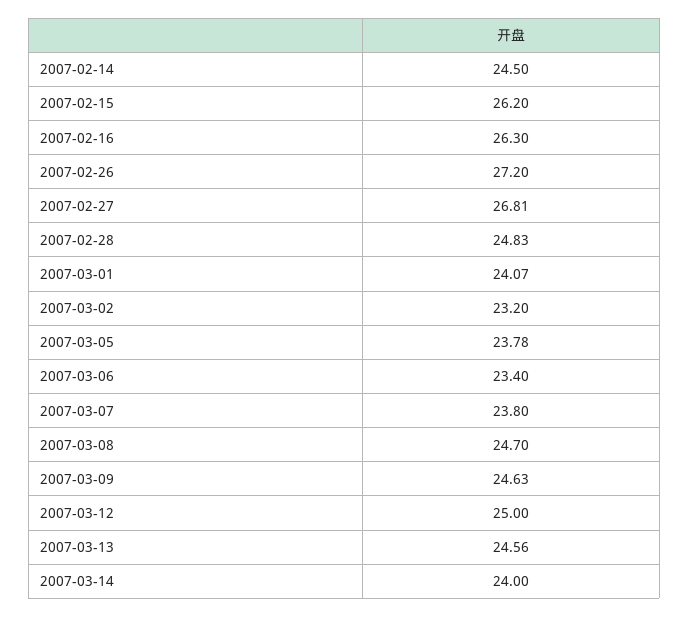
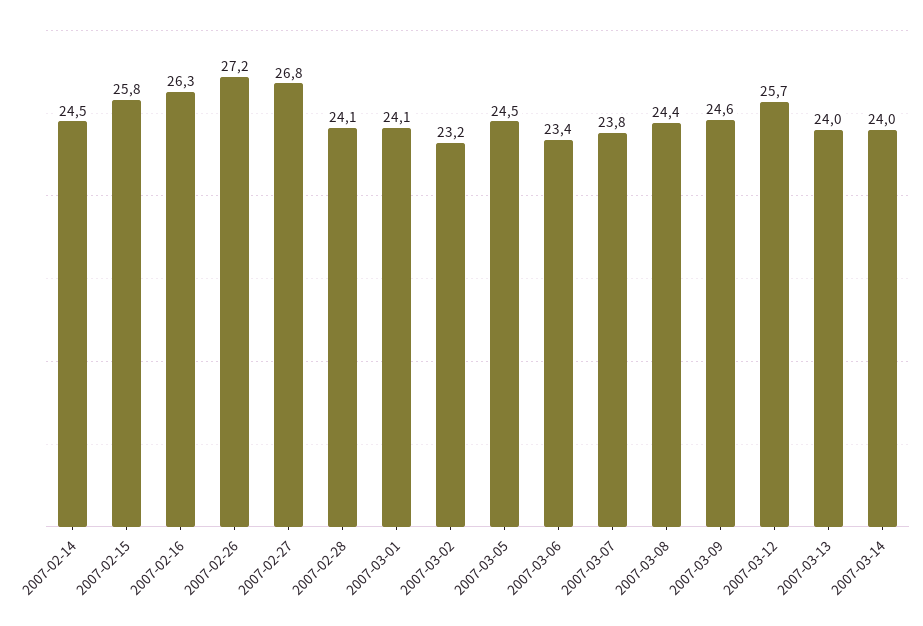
2007-02-15: 26.2 -> 25.8
2007-02-28: 24.83 -> 24.1
2007-03-05: 23.78 -> 24.5
2007-03-08: 24.7 -> 24.4
2007-03-12: 25 -> 25.7
2007-03-13: 24.56 -> 24

